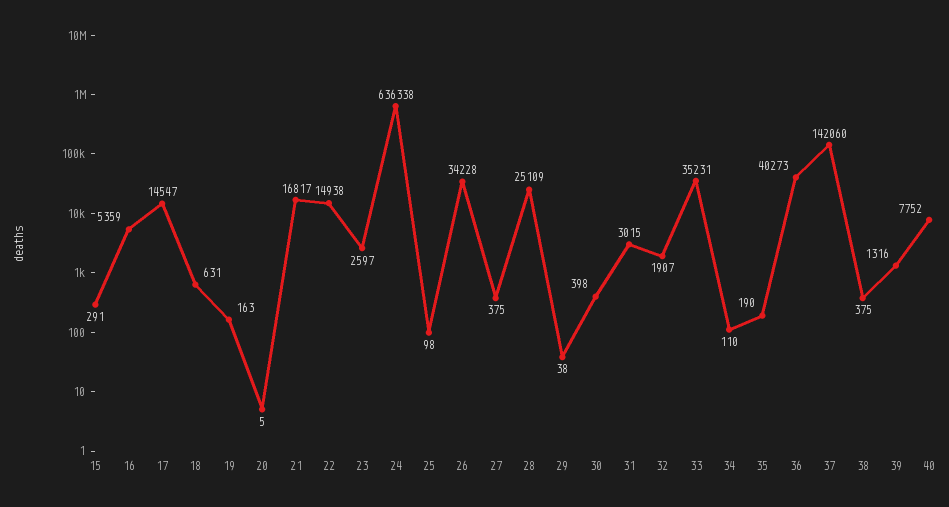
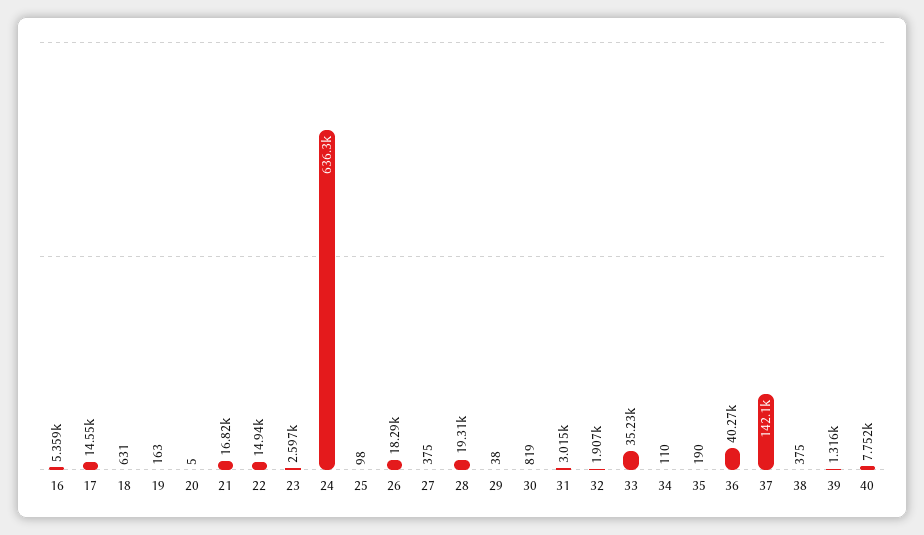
15: 291 -> none
26: 34228 -> 18290
28: 25109 -> 19310
30: 398 -> 819

